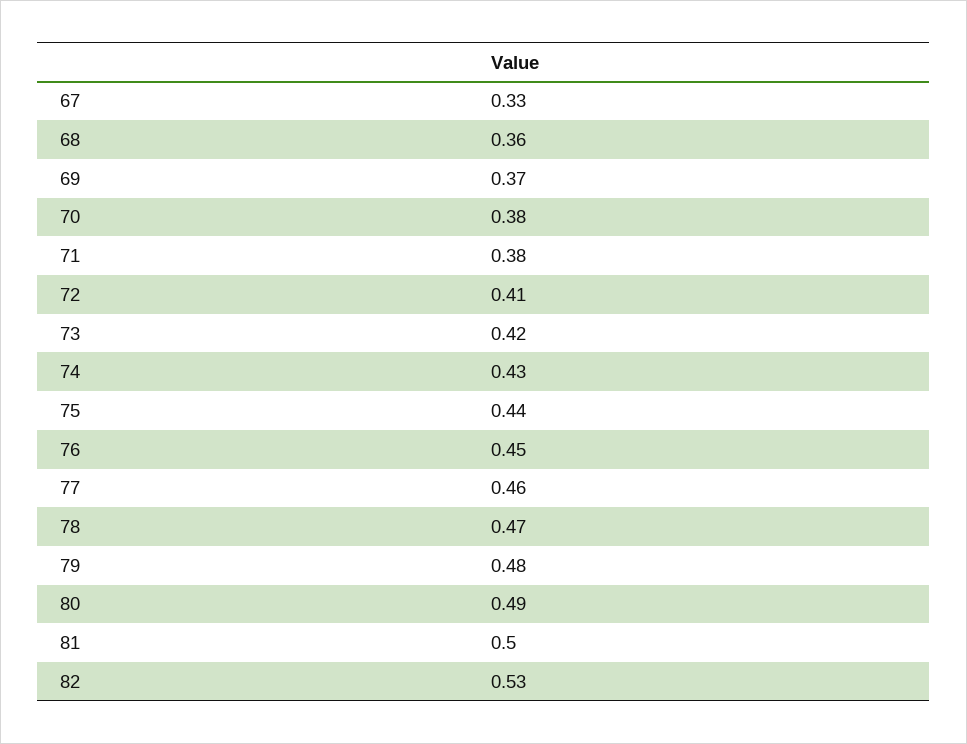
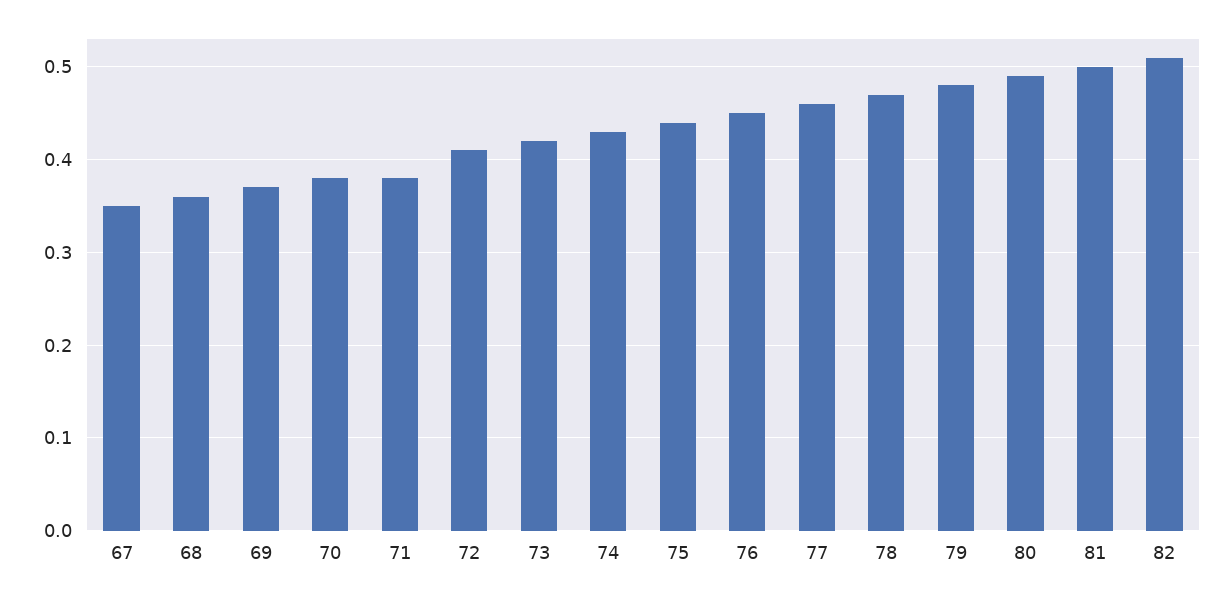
67: 0.33 -> 0.35
82: 0.53 -> 0.51

